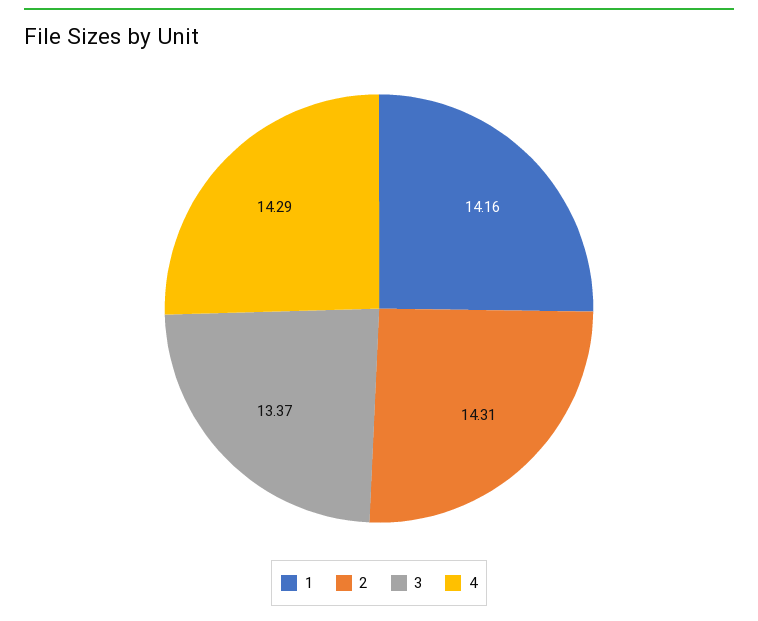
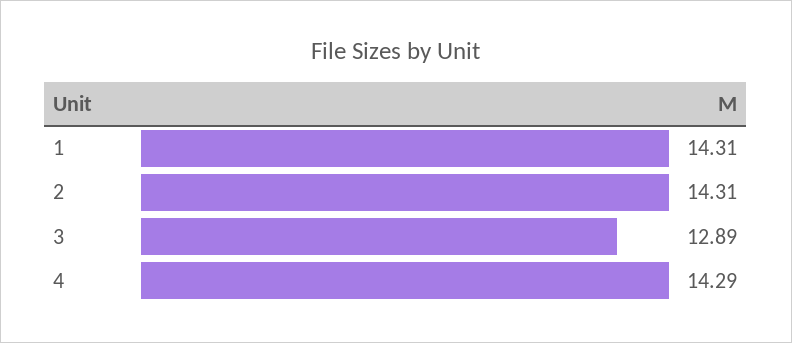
1: 14.16 -> 14.31
3: 13.37 -> 12.89

